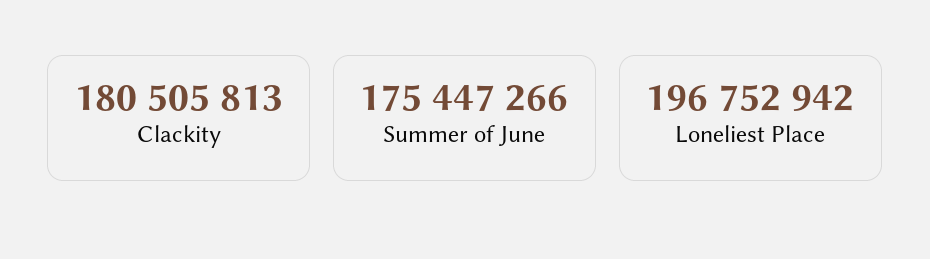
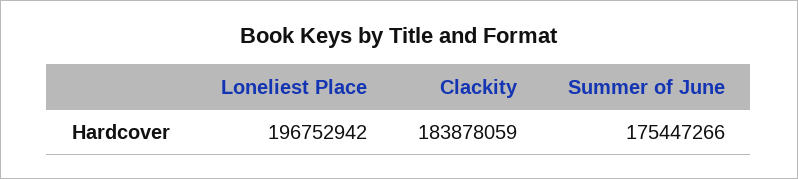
Clackity: 180505813 -> 183878059

